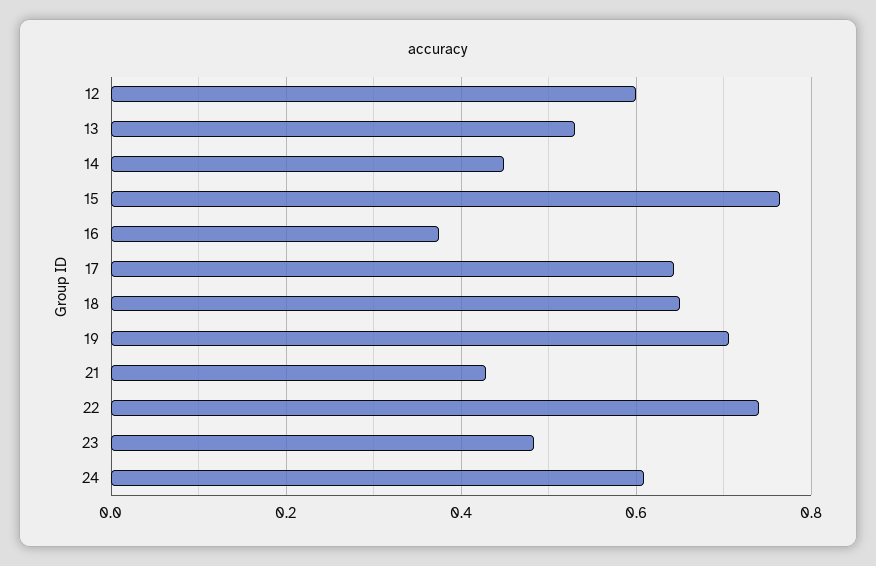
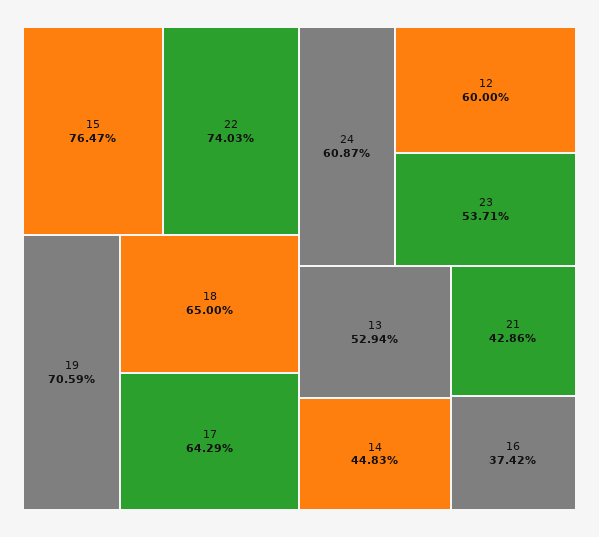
23: 0.48 -> 0.5371

